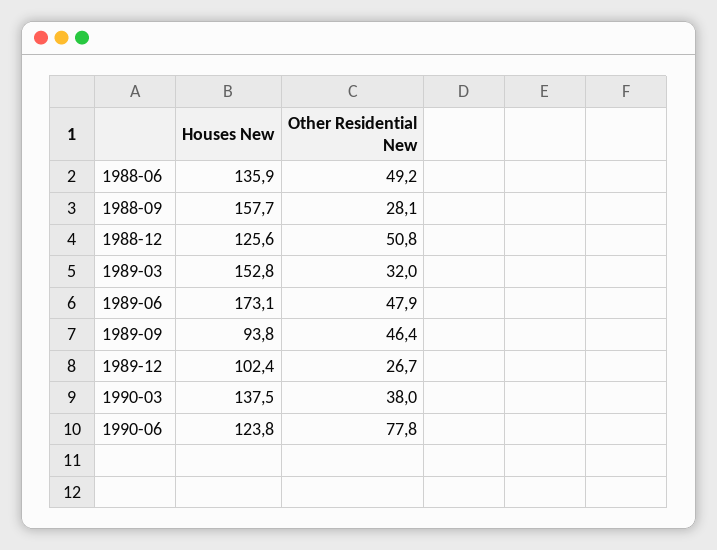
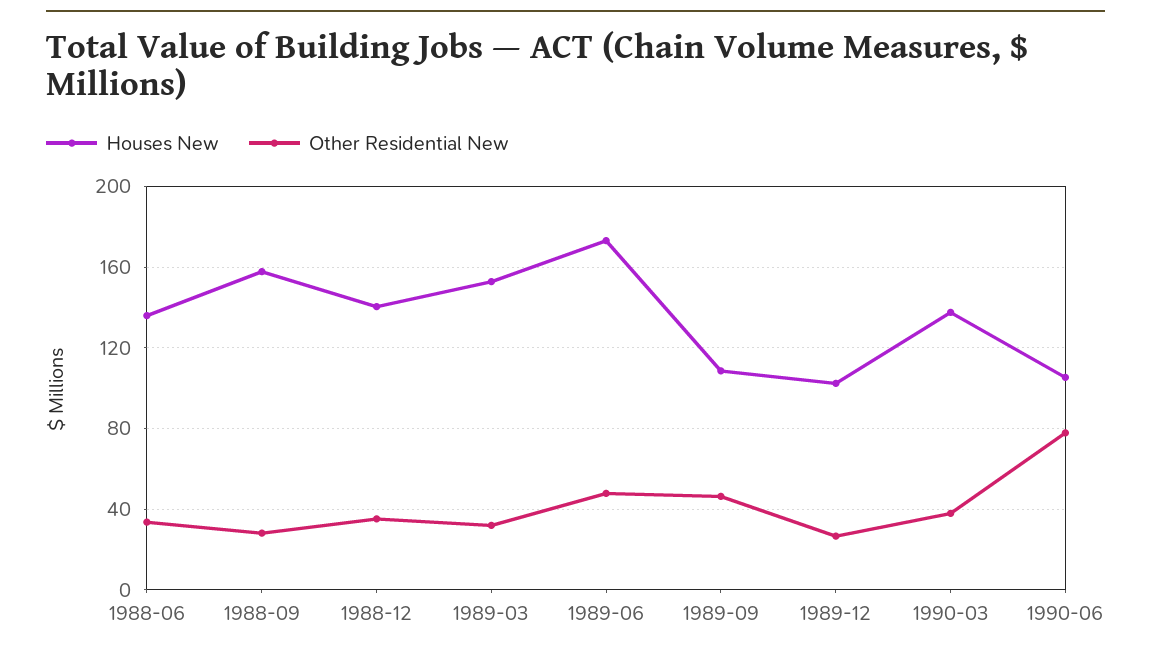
Other Residential New, 1988-06: 49.2 -> 35
Houses New, 1988-12: 125.6 -> 140
Other Residential New, 1988-12: 50.8 -> 35
Houses New, 1989-09: 93.8 -> 110
Houses New, 1990-06: 123.8 -> 105

